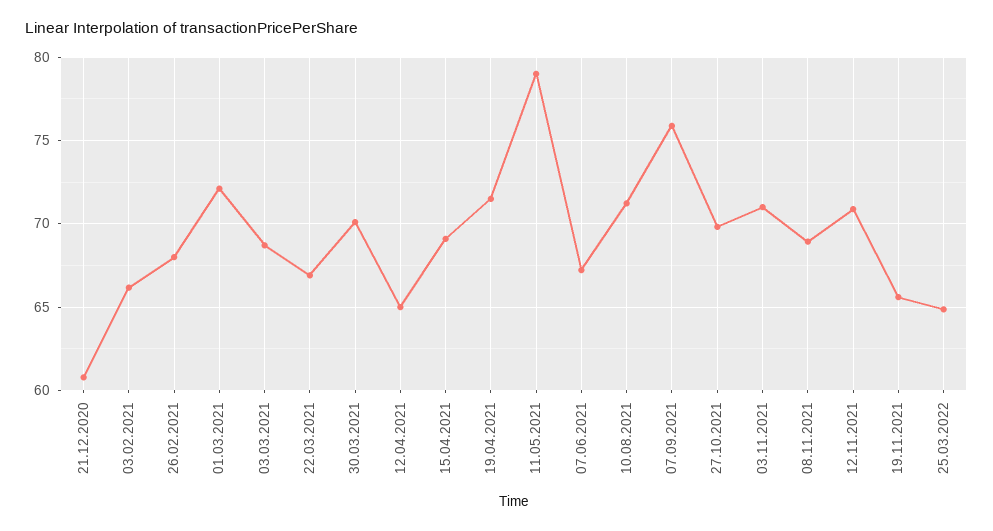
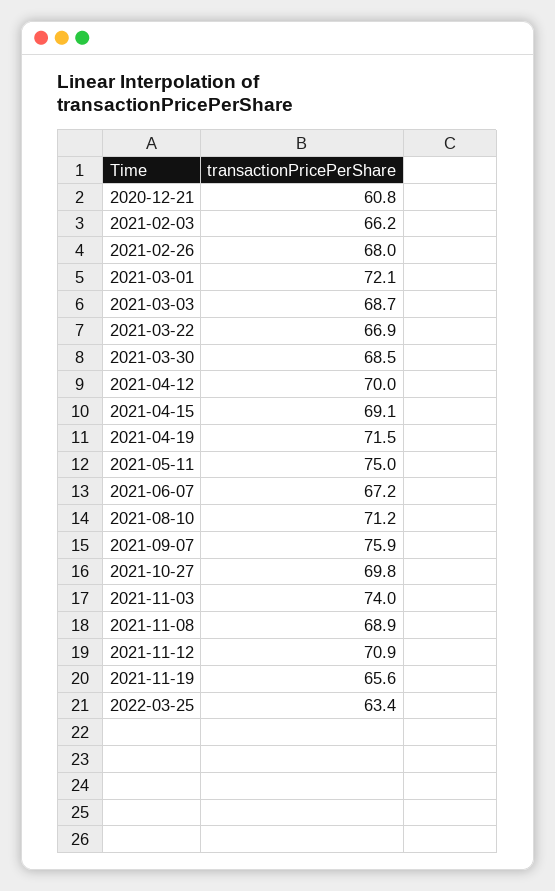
30.03.2021: 70 -> 68.5
12.04.2021: 65 -> 70
11.05.2021: 79 -> 75
03.11.2021: 71 -> 74
25.03.2022: 65 -> 63.4

